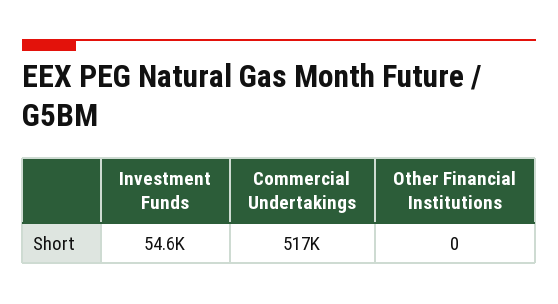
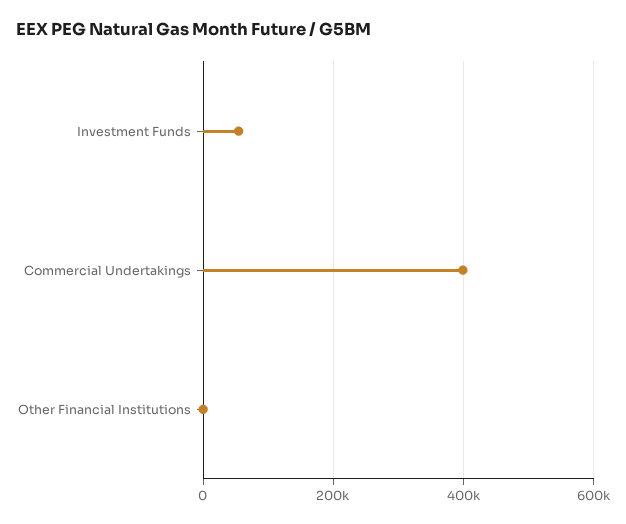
Commercial Undertakings: 517000 -> 400000

